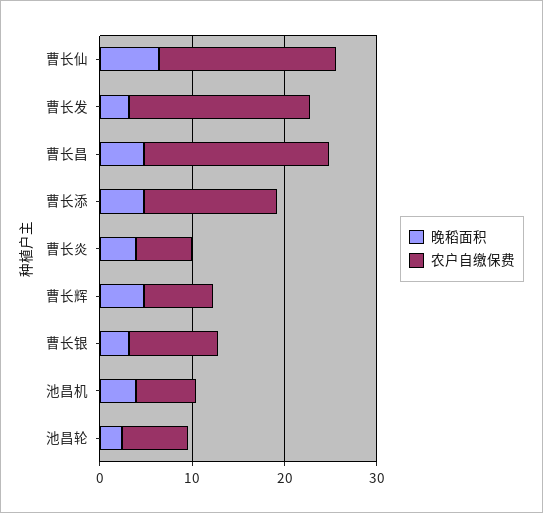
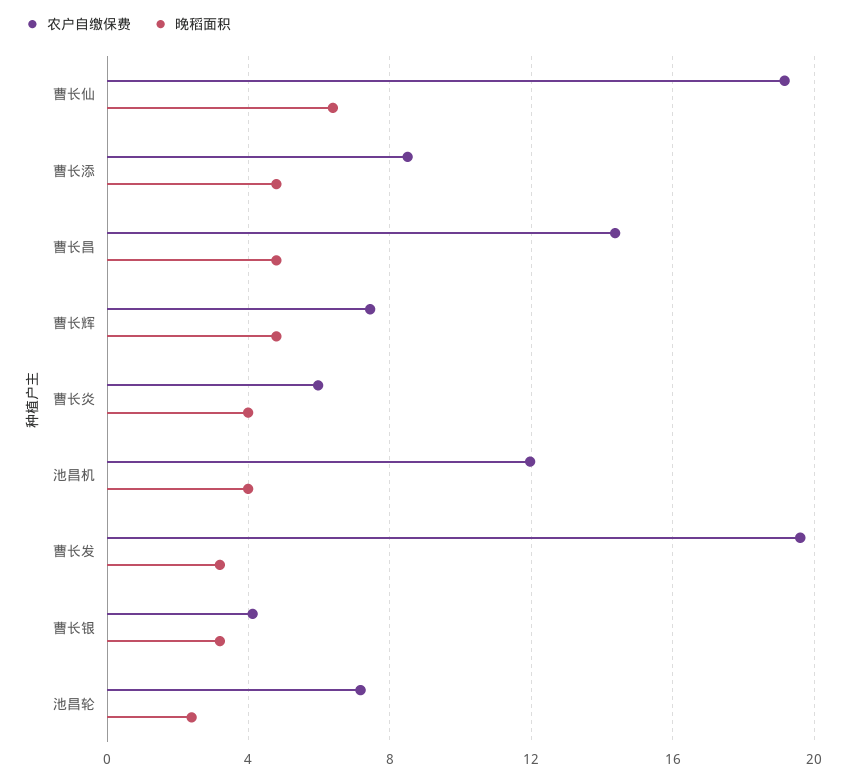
农户自缴保费, 曹长昌: 20 -> 14.5
农户自缴保费, 曹长添: 14 -> 8.5
农户自缴保费, 曹长银: 10 -> 4
农户自缴保费, 池昌机: 6 -> 12

